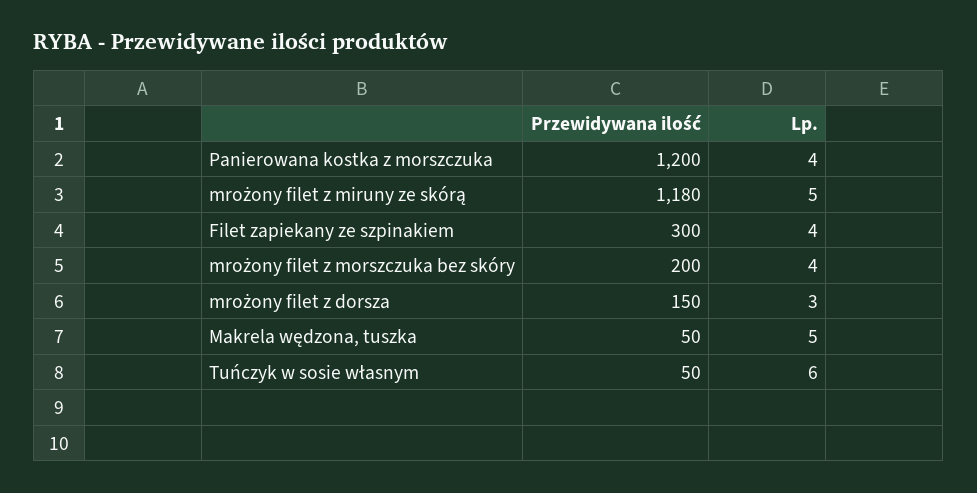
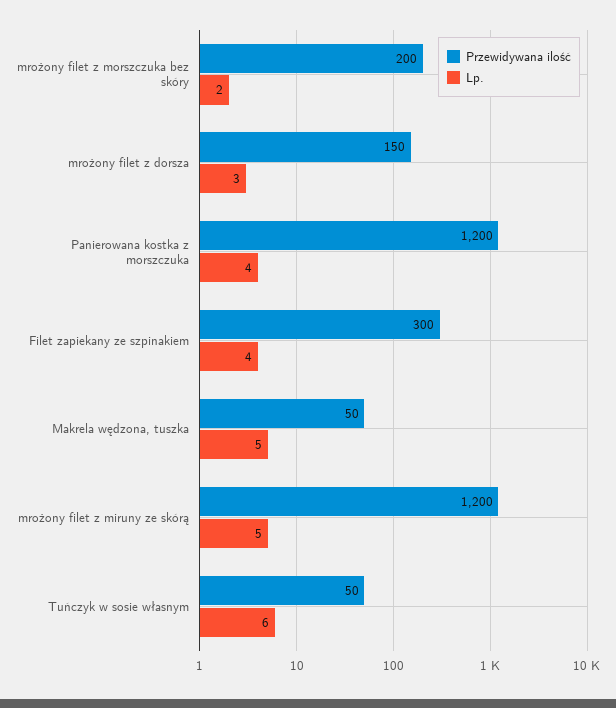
Przewidywana ilość, mrożony filet z miruny ze skórą: 1180 -> 1200
Lp., mrożony filet z morszczuka bez skóry: 4 -> 2

